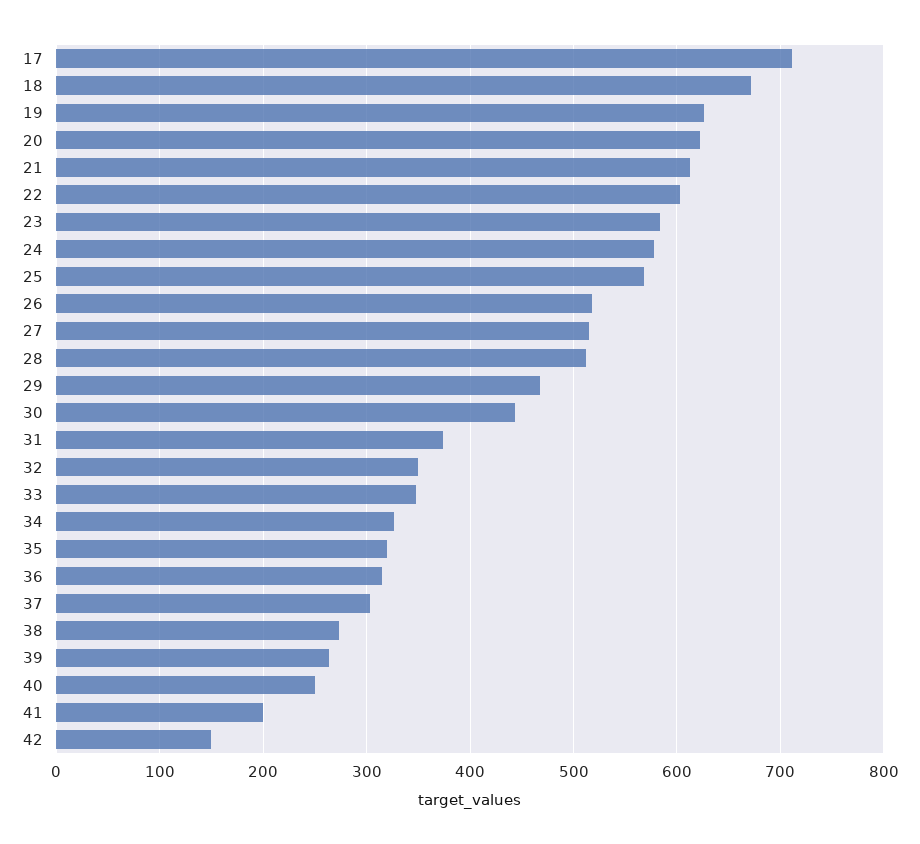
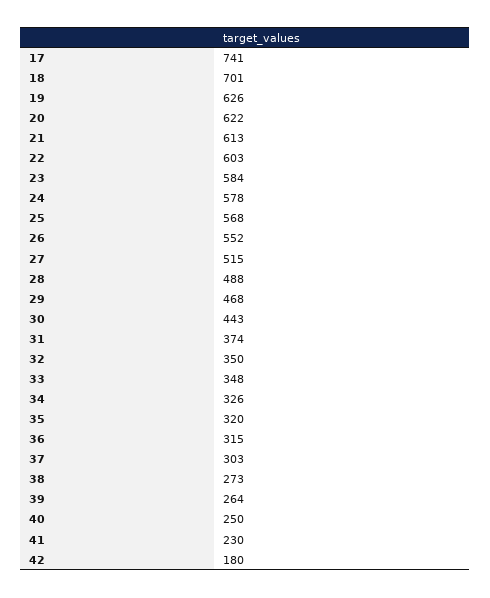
17: 710 -> 741
18: 670 -> 701
26: 520 -> 552
28: 510 -> 488
41: 200 -> 230
42: 150 -> 180

